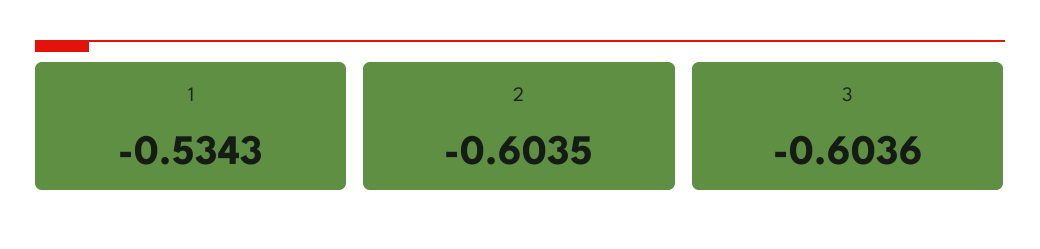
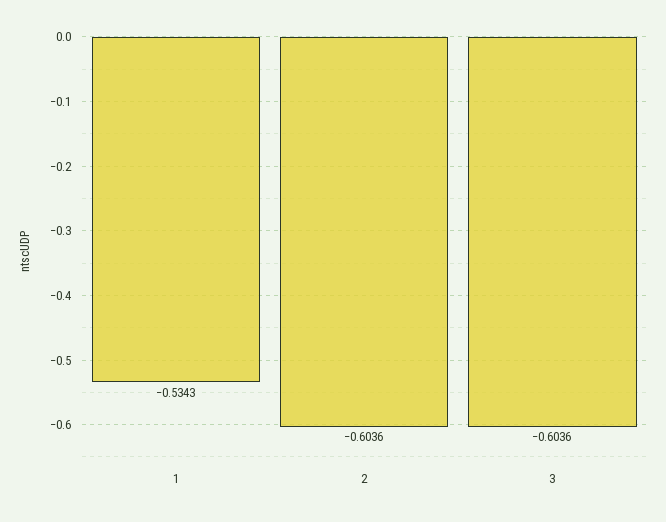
2: -0.6035 -> -0.6036

